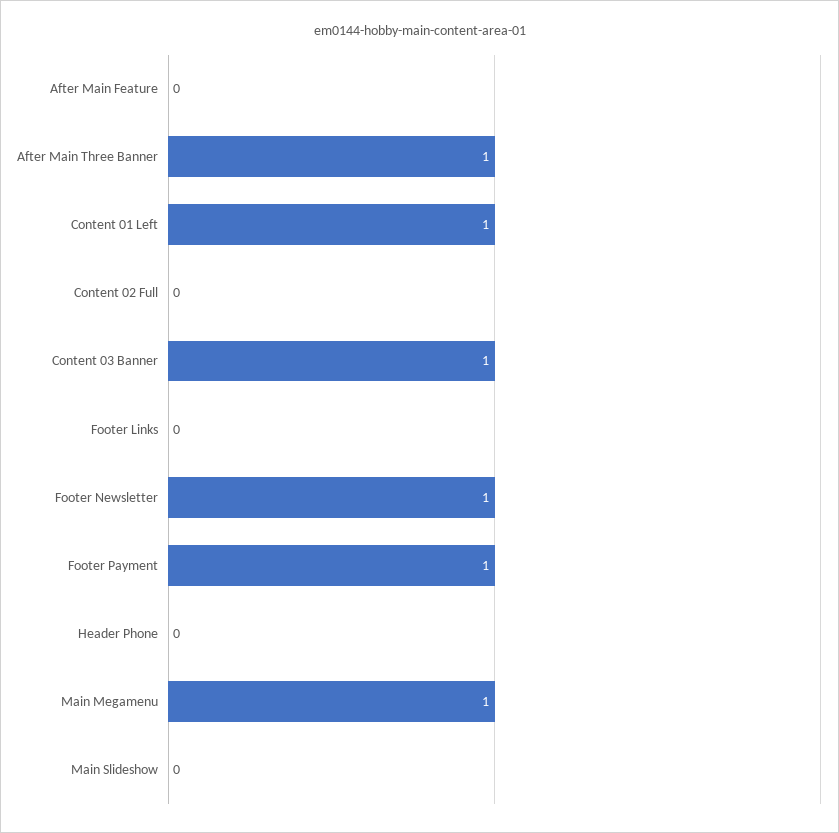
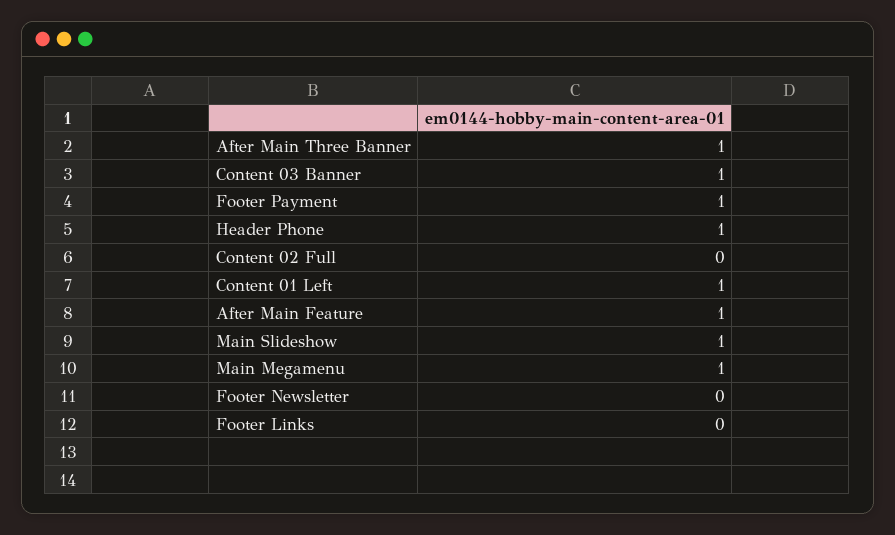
After Main Feature: 0 -> 1
Footer Newsletter: 1 -> 0
Header Phone: 0 -> 1
Main Slideshow: 0 -> 1

